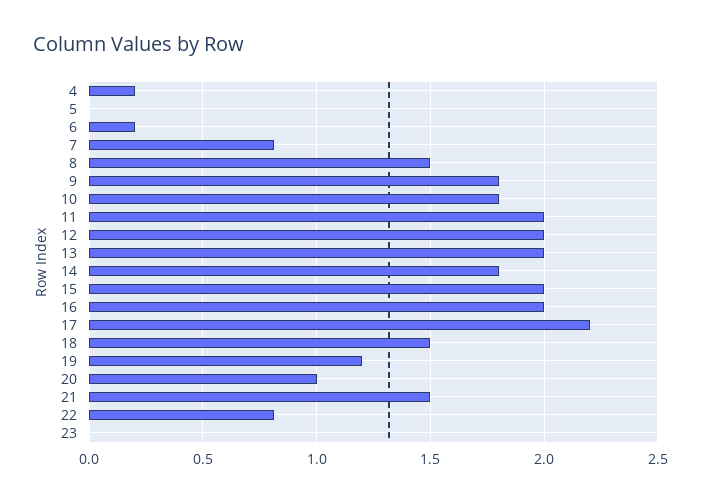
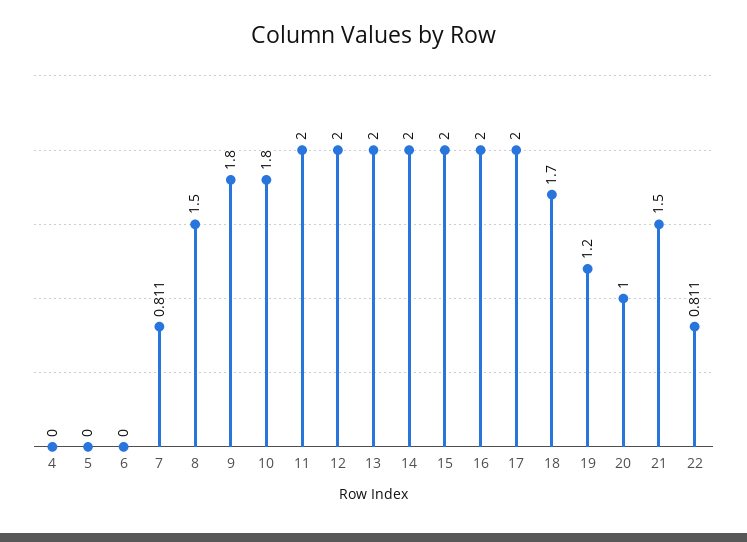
4: 0.2 -> 0
6: 0.2 -> 0
14: 1.8 -> 2
17: 2.2 -> 2
18: 1.5 -> 1.7
23: 0 -> none

